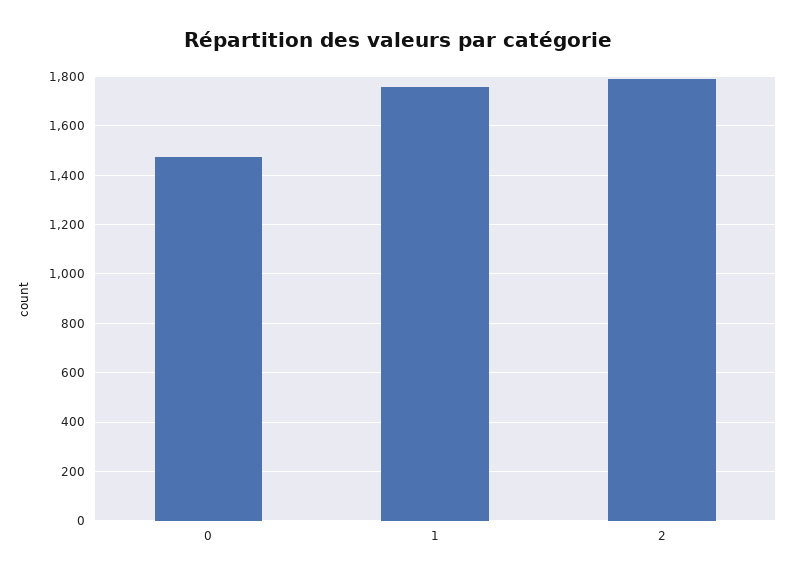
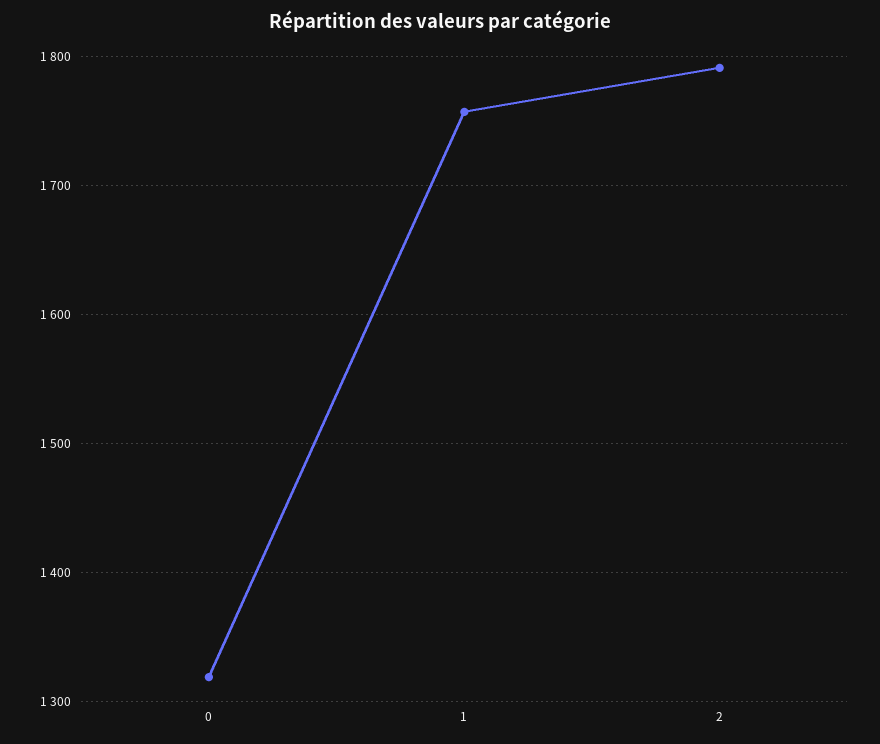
0: 1475 -> 1320

